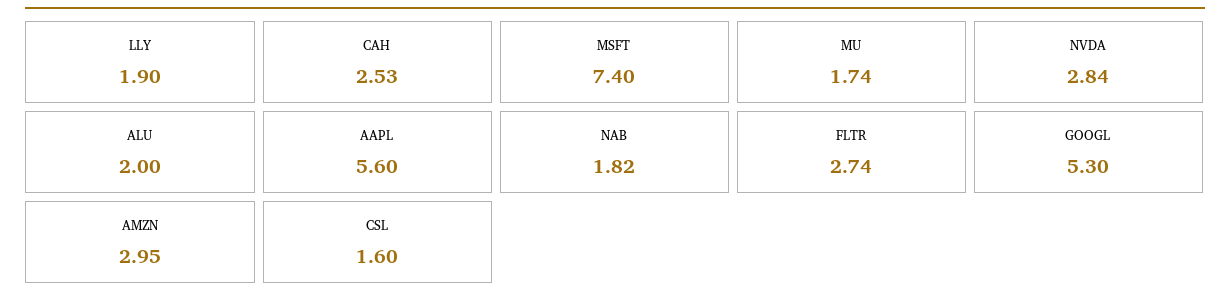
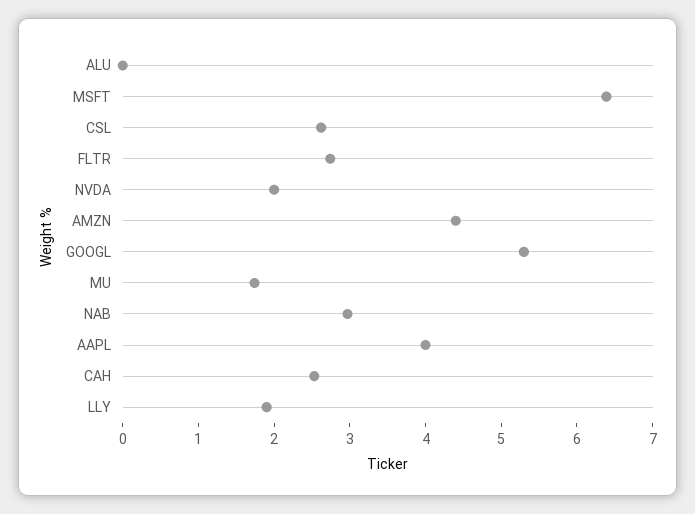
MSFT: 7.4 -> 6.4
NVDA: 2.84 -> 2
ALU: 2 -> 0
AAPL: 5.6 -> 4
NAB: 1.82 -> 3
AMZN: 2.95 -> 4.4
CSL: 1.6 -> 2.6

